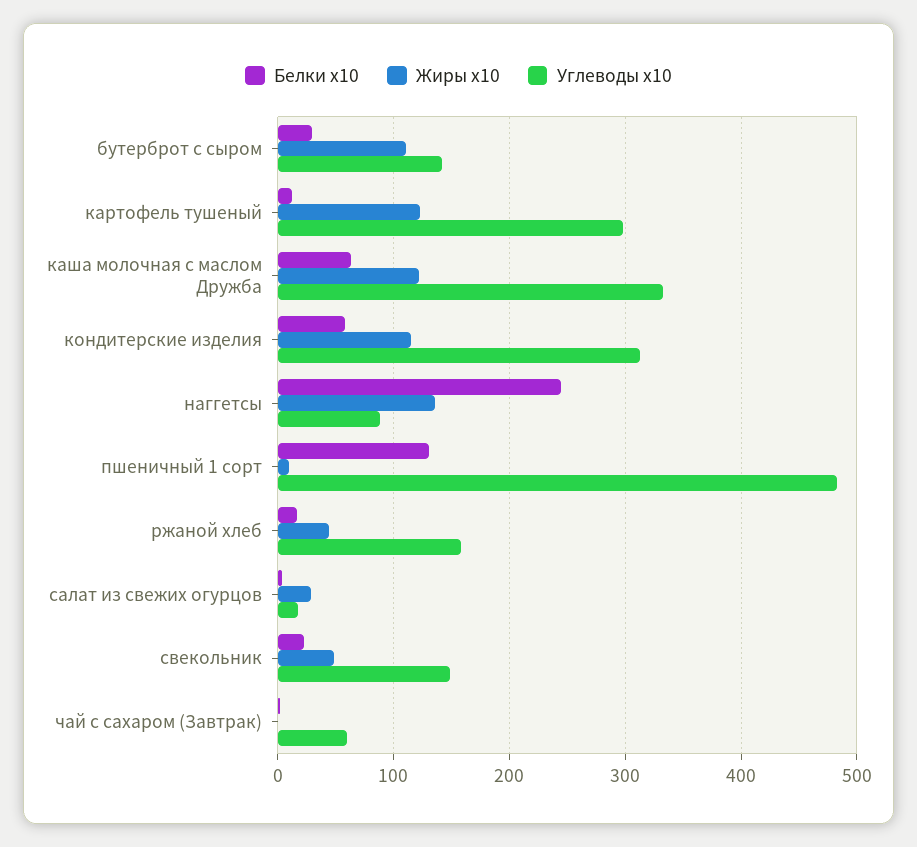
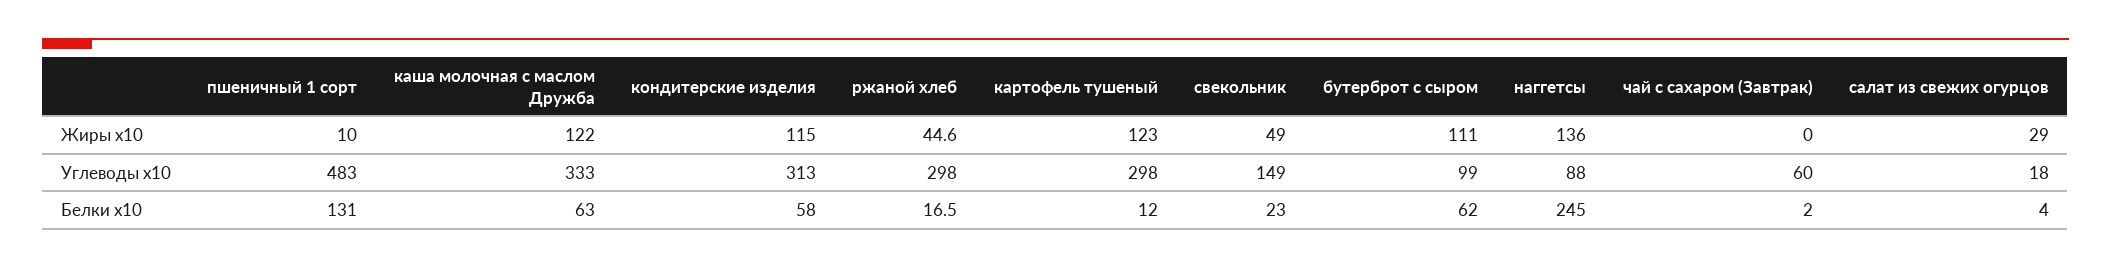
Белки x10, бутерброт с сыром: 30 -> 62
Углеводы x10, бутерброт с сыром: 140 -> 99
Углеводы x10, ржаной хлеб: 160 -> 298

